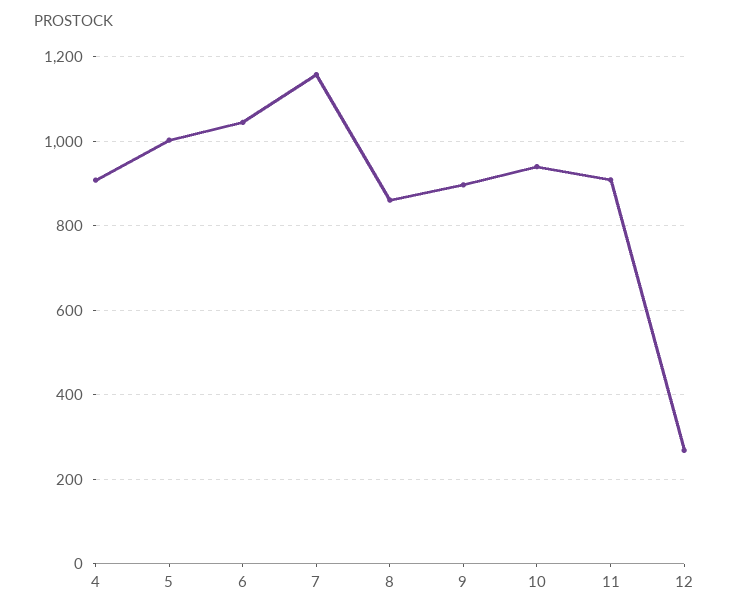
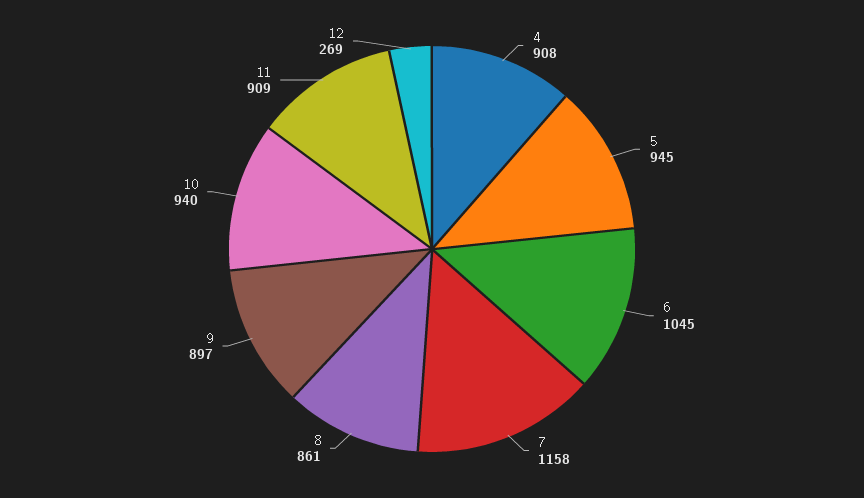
5: 1000 -> 945

